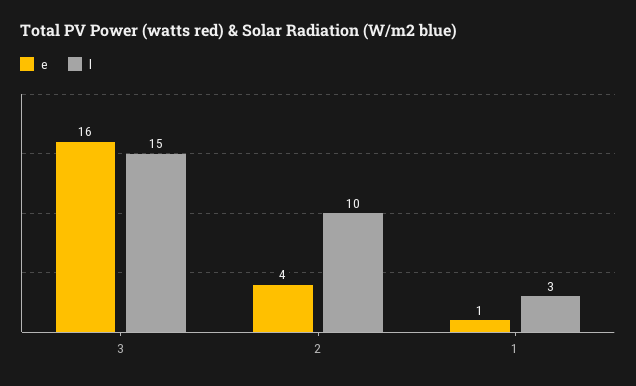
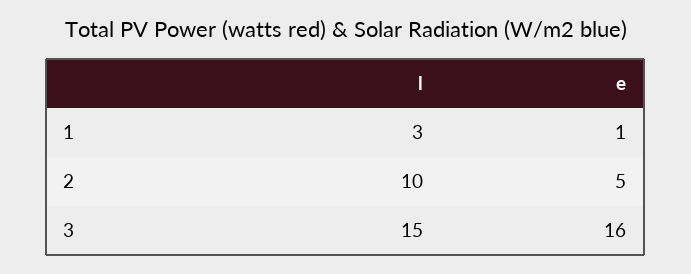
e, 2: 4 -> 5

